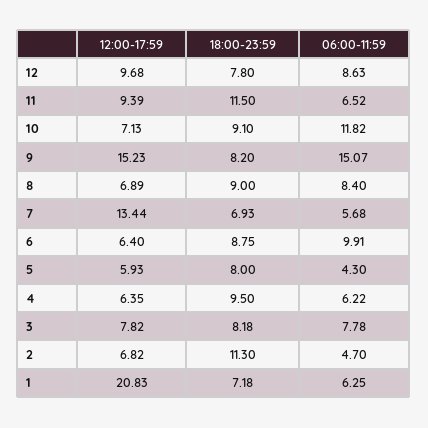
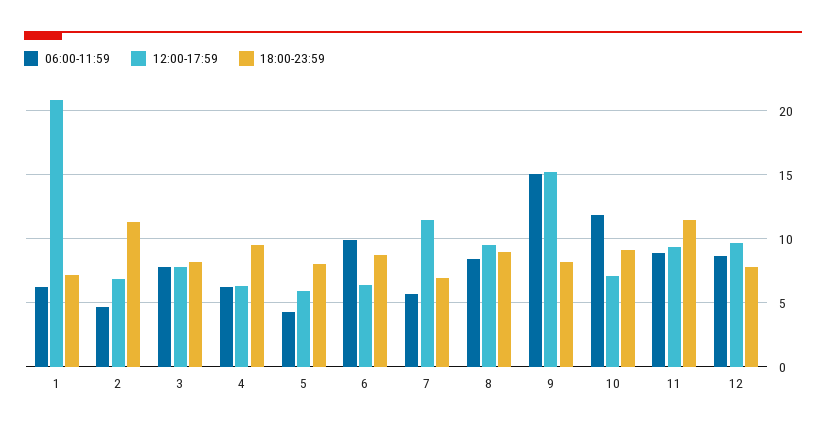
06:00-11:59, 11: 6.52 -> 9
12:00-17:59, 8: 6.89 -> 9.5
12:00-17:59, 7: 13.44 -> 11.5

